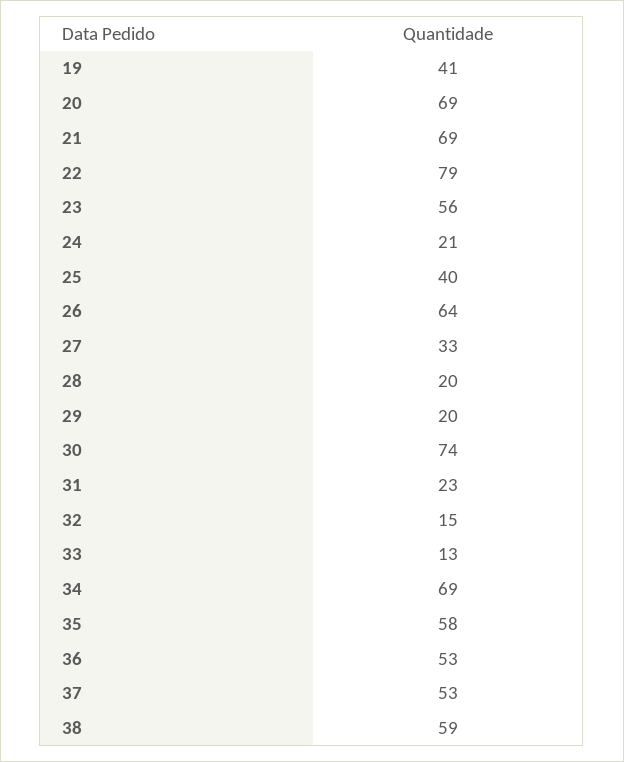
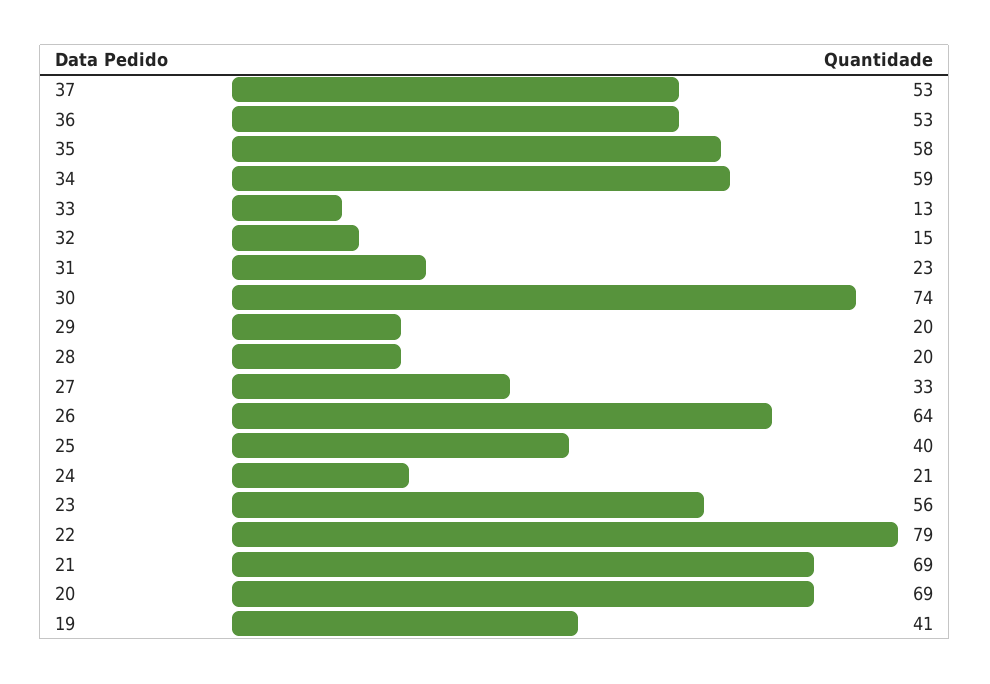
34: 69 -> 59
38: 59 -> none

